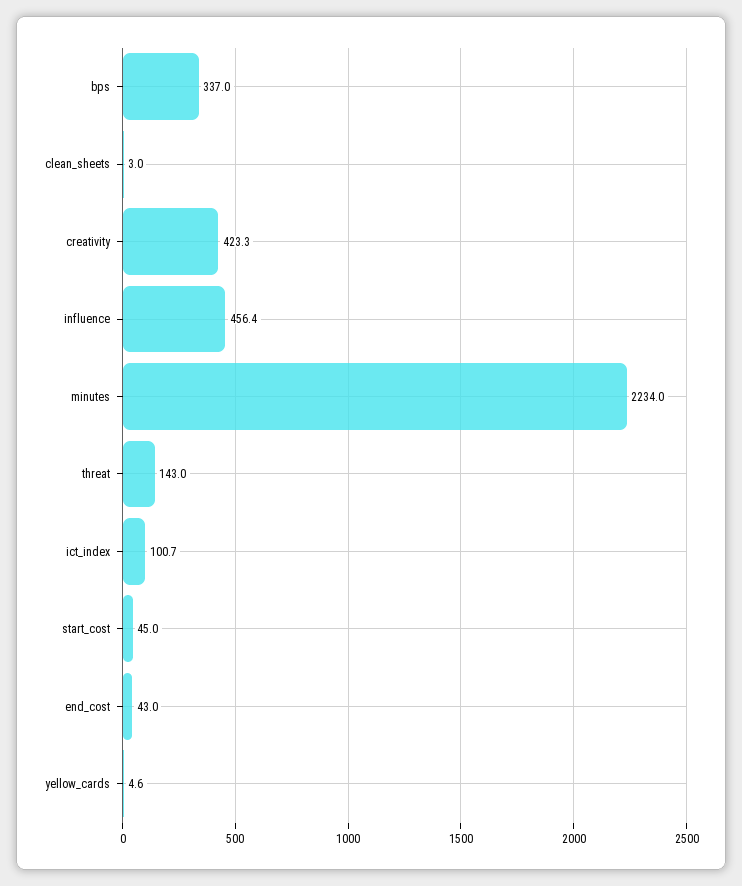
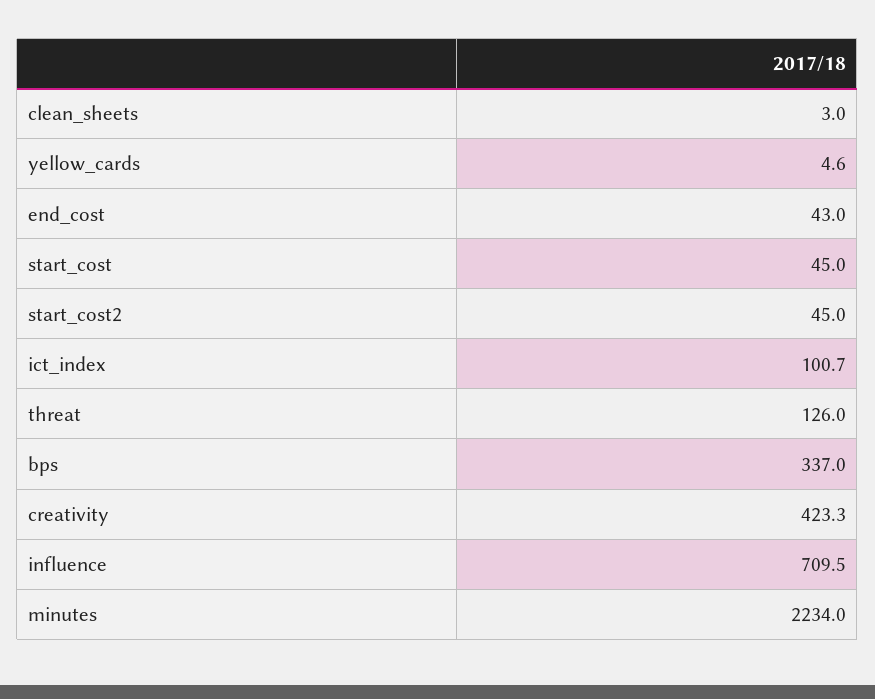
influence: 456.4 -> 709.5
threat: 143 -> 126
start_cost2: none -> 45

